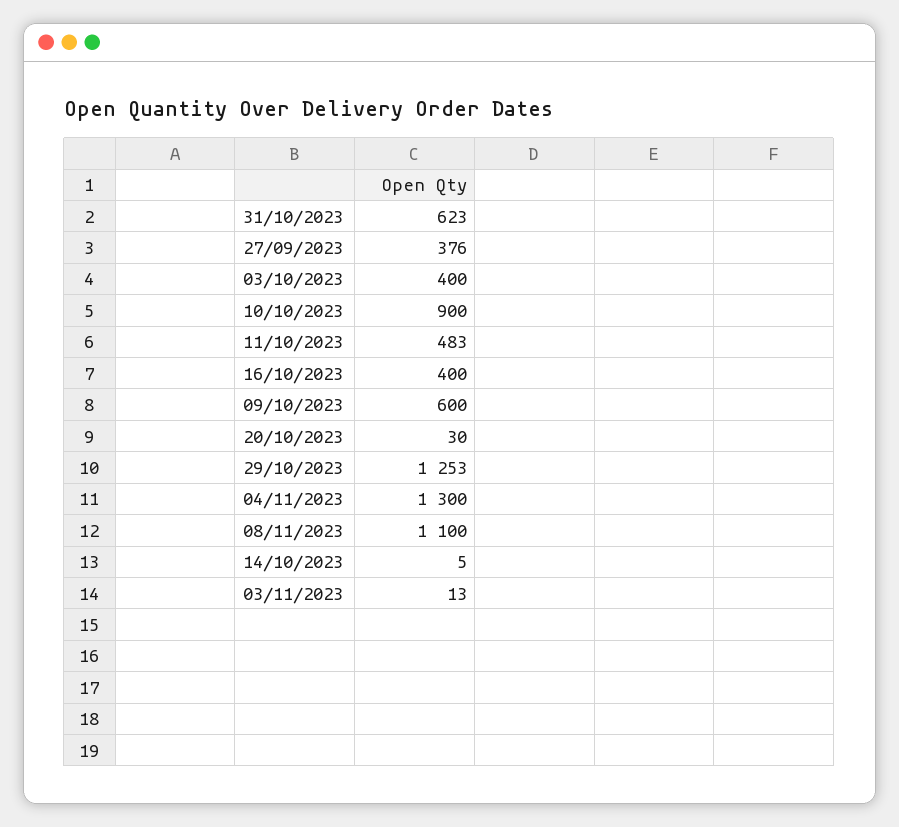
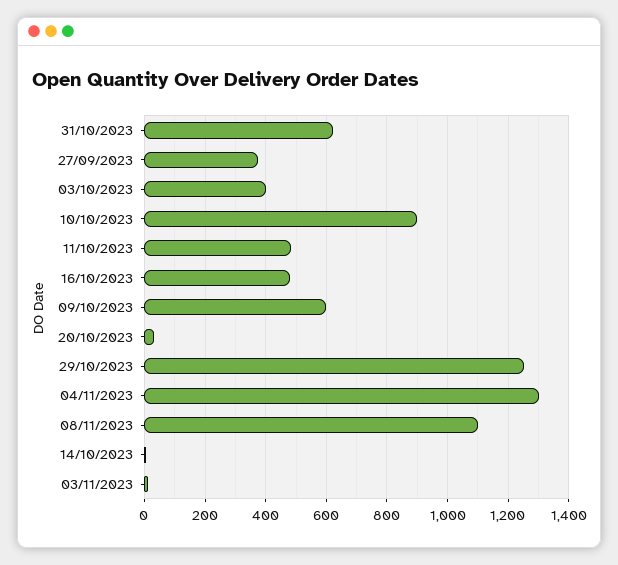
16/10/2023: 400 -> 480

